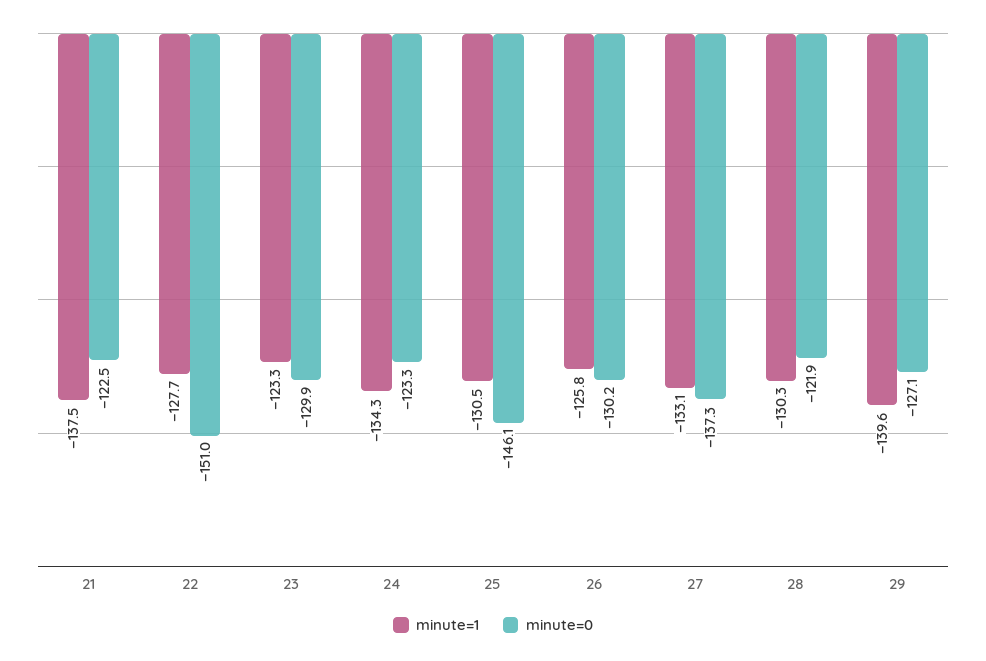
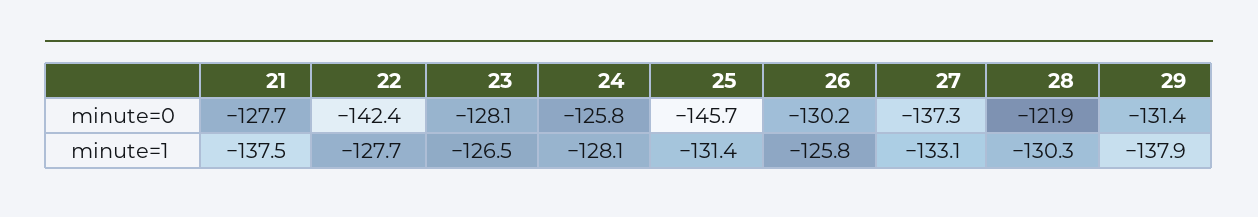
minute=0, 21: -122.5 -> -127.7
minute=0, 22: -151 -> -142.4
minute=1, 23: -123.3 -> -126.5
minute=0, 23: -129.9 -> -128.1
minute=1, 24: -134.3 -> -128.1
minute=0, 24: -123.3 -> -125.8
minute=1, 25: -130.5 -> -131.4
minute=0, 25: -146.1 -> -145.7
minute=1, 29: -139.6 -> -137.9
minute=0, 29: -127.1 -> -131.4

